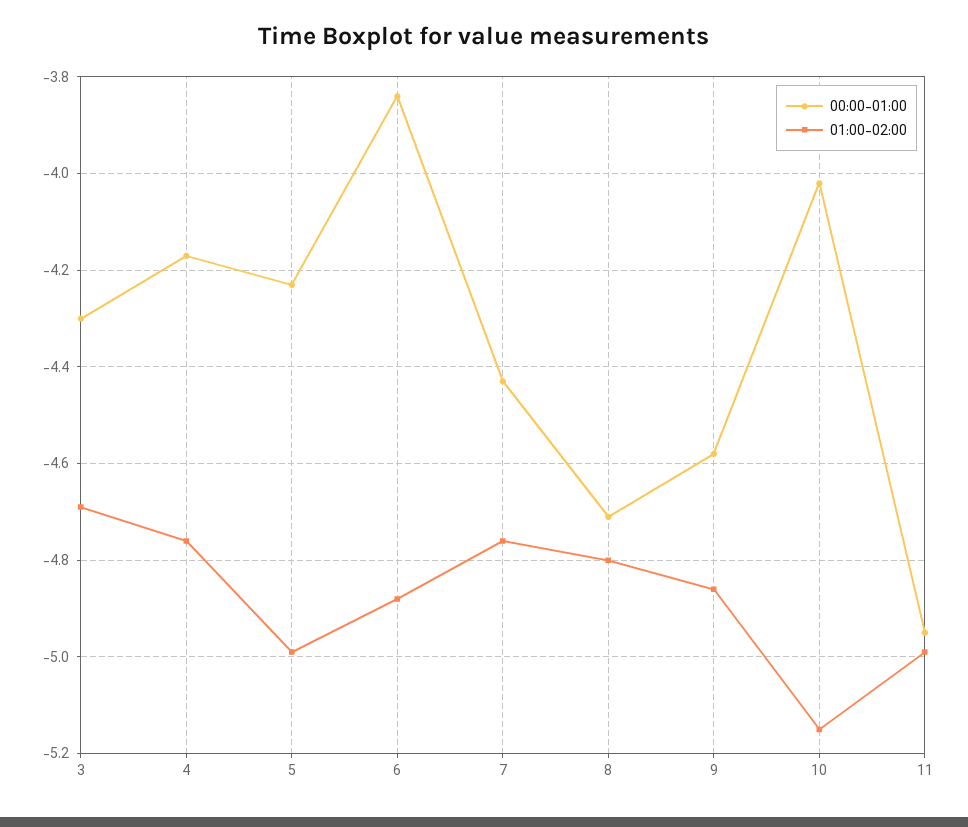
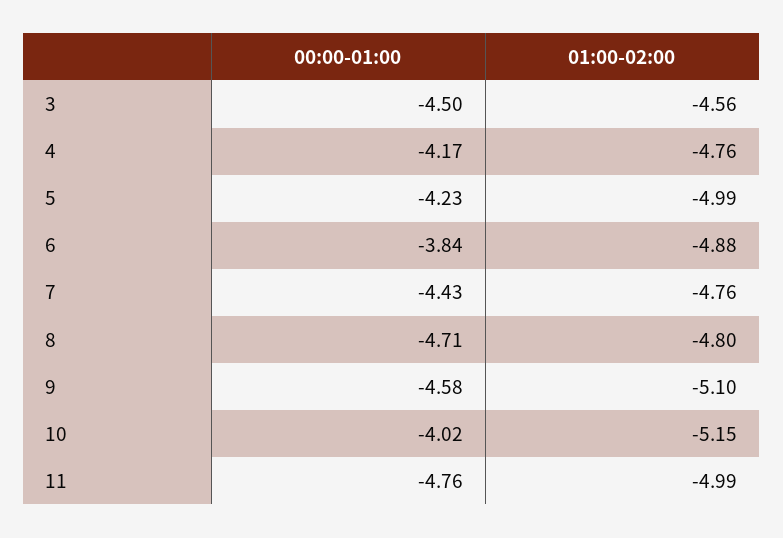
00:00-01:00, 3: -4.3 -> -4.5
01:00-02:00, 3: -4.7 -> -4.56
01:00-02:00, 9: -4.85 -> -5.1
00:00-01:00, 11: -4.95 -> -4.76

